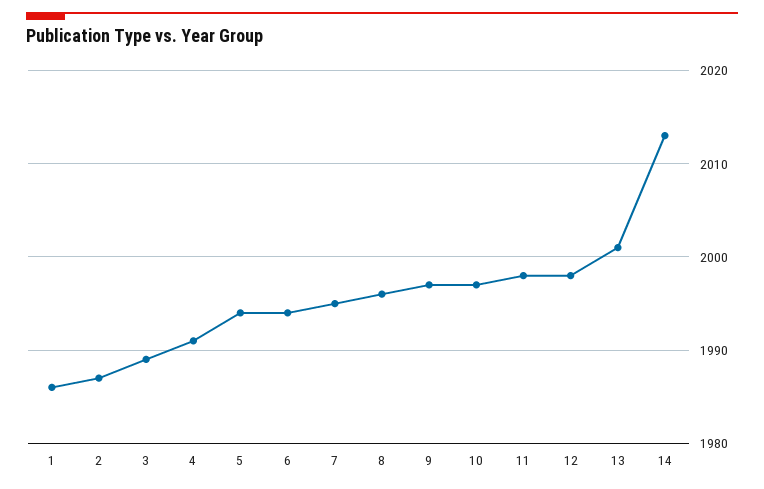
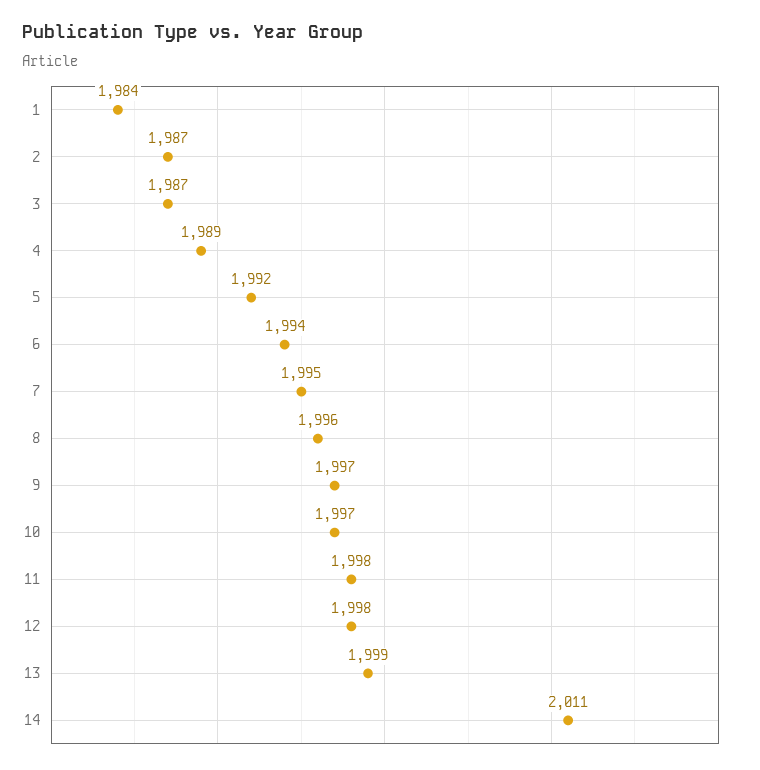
1: 1986 -> 1984
3: 1989 -> 1987
4: 1991 -> 1989
5: 1994 -> 1992
13: 2001 -> 1999
14: 2013 -> 2011

